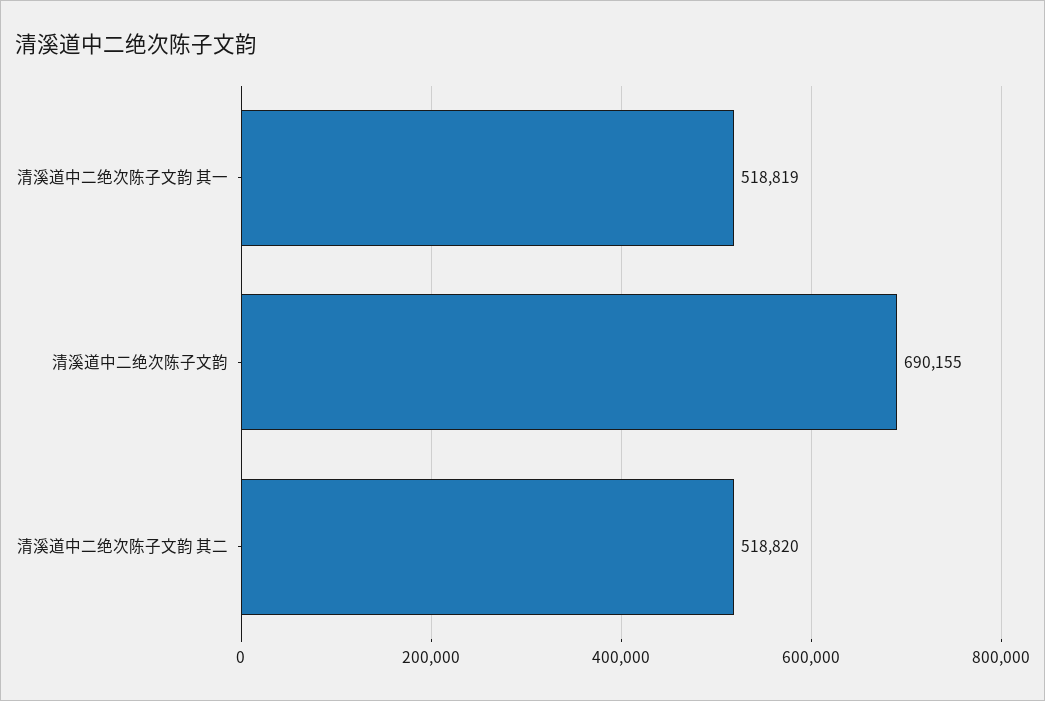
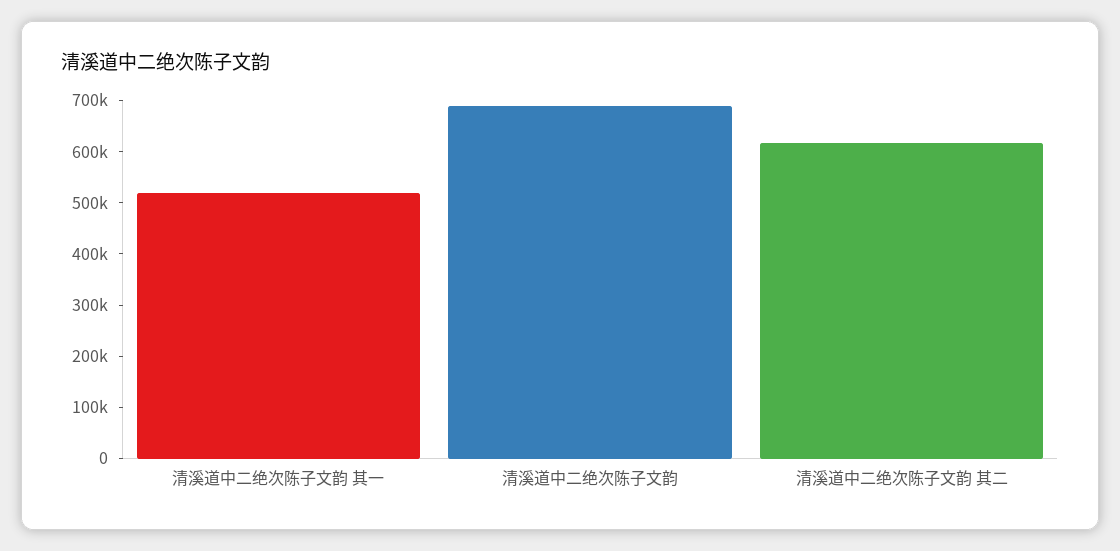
清溪道中二绝次陈子文韵 其二: 518820 -> 620000

